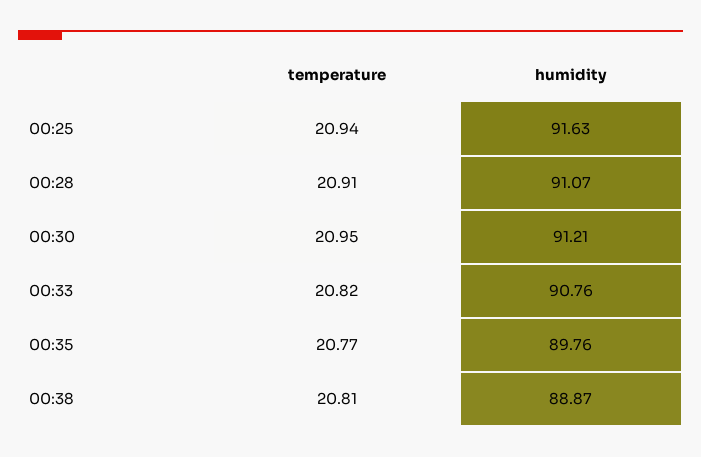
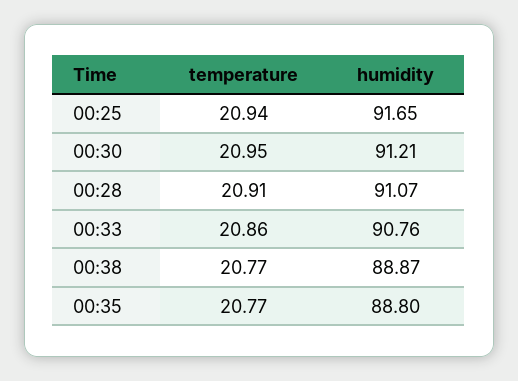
humidity, 00:25: 91.63 -> 91.65
temperature, 00:33: 20.82 -> 20.86
humidity, 00:35: 89.76 -> 88.8
temperature, 00:38: 20.81 -> 20.77

